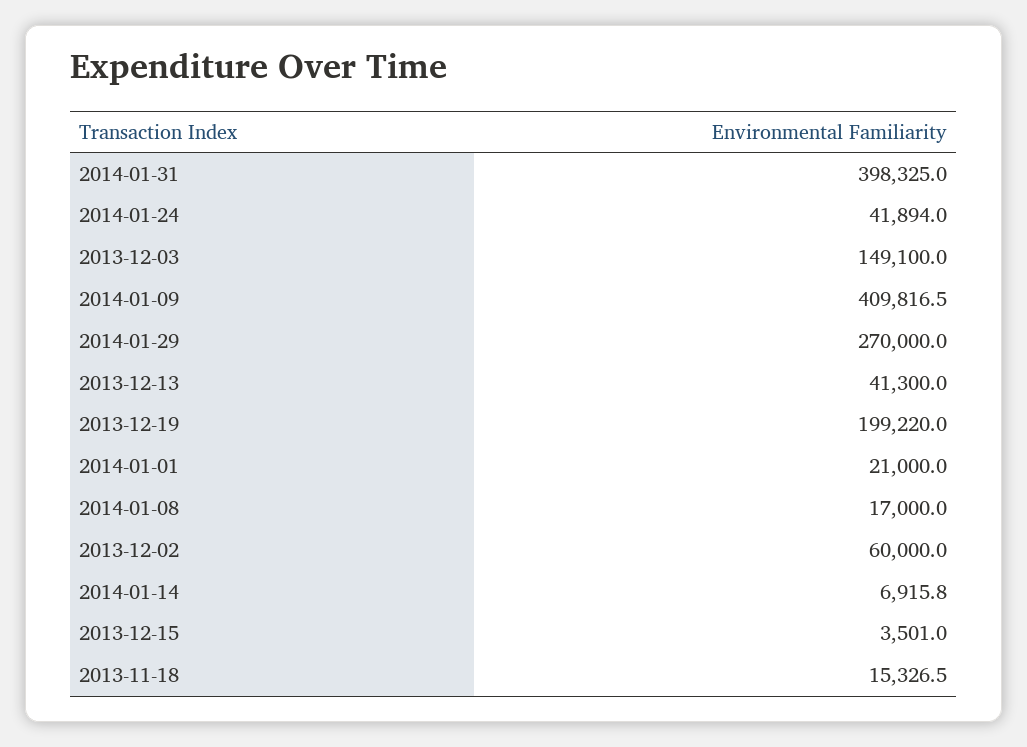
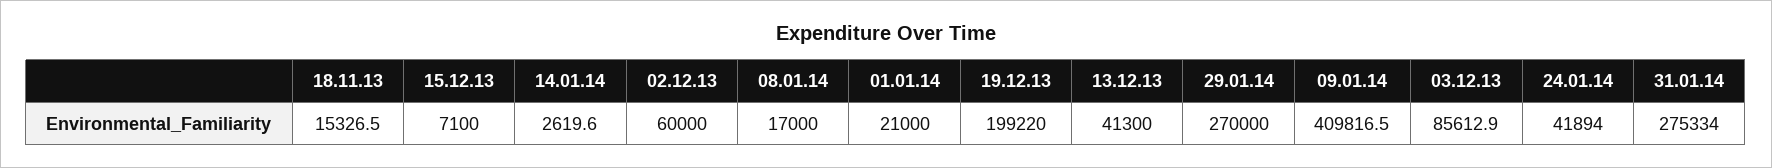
2014-01-31: 398325 -> 275334
2013-12-03: 149100 -> 85612.9
2014-01-14: 6915.8 -> 2619.6
2013-12-15: 3501 -> 7100

